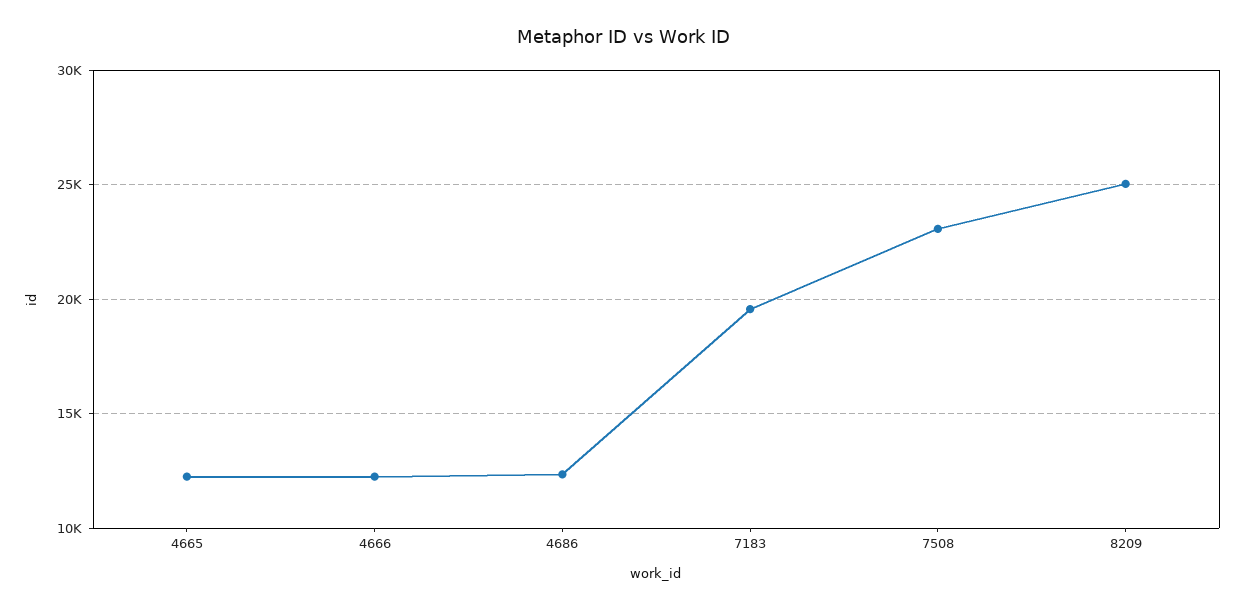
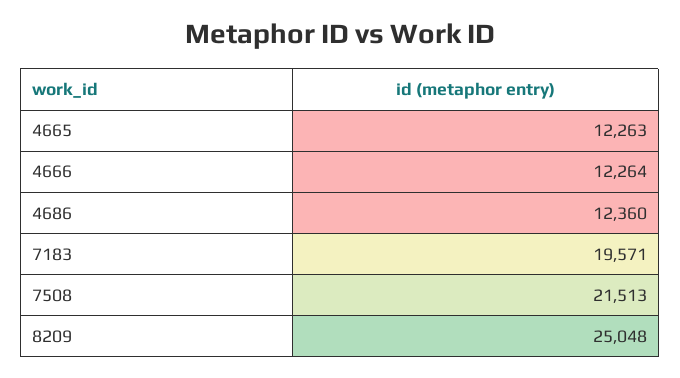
7508: 23000 -> 21513

